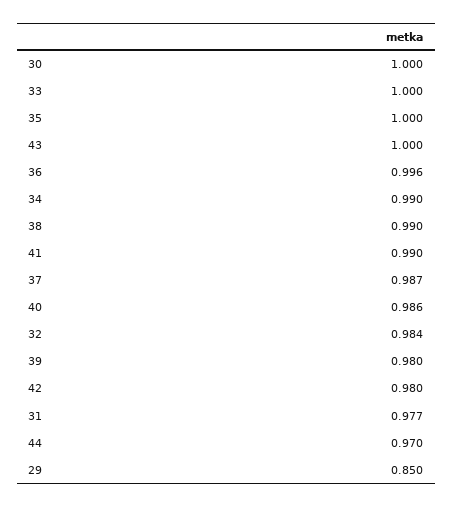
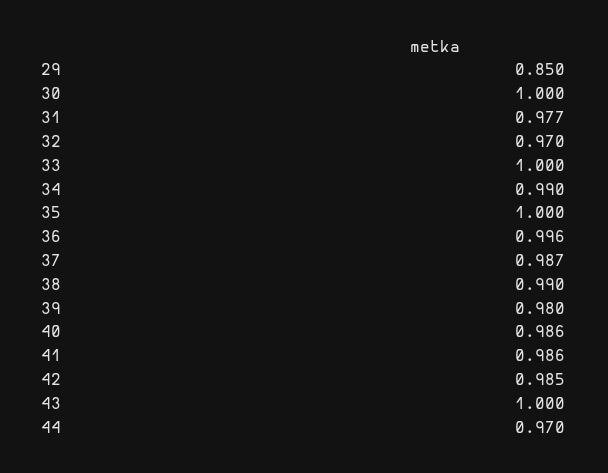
41: 0.99 -> 0.986
32: 0.984 -> 0.97
42: 0.98 -> 0.985

